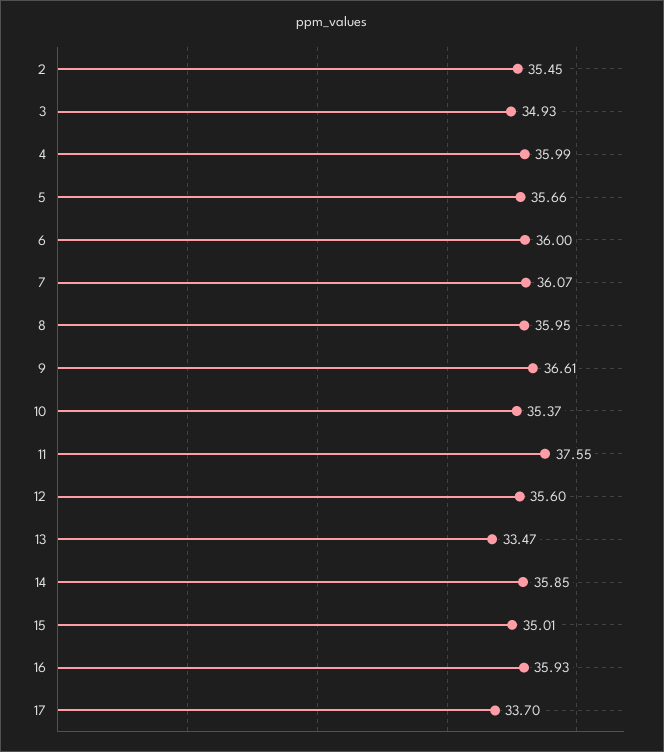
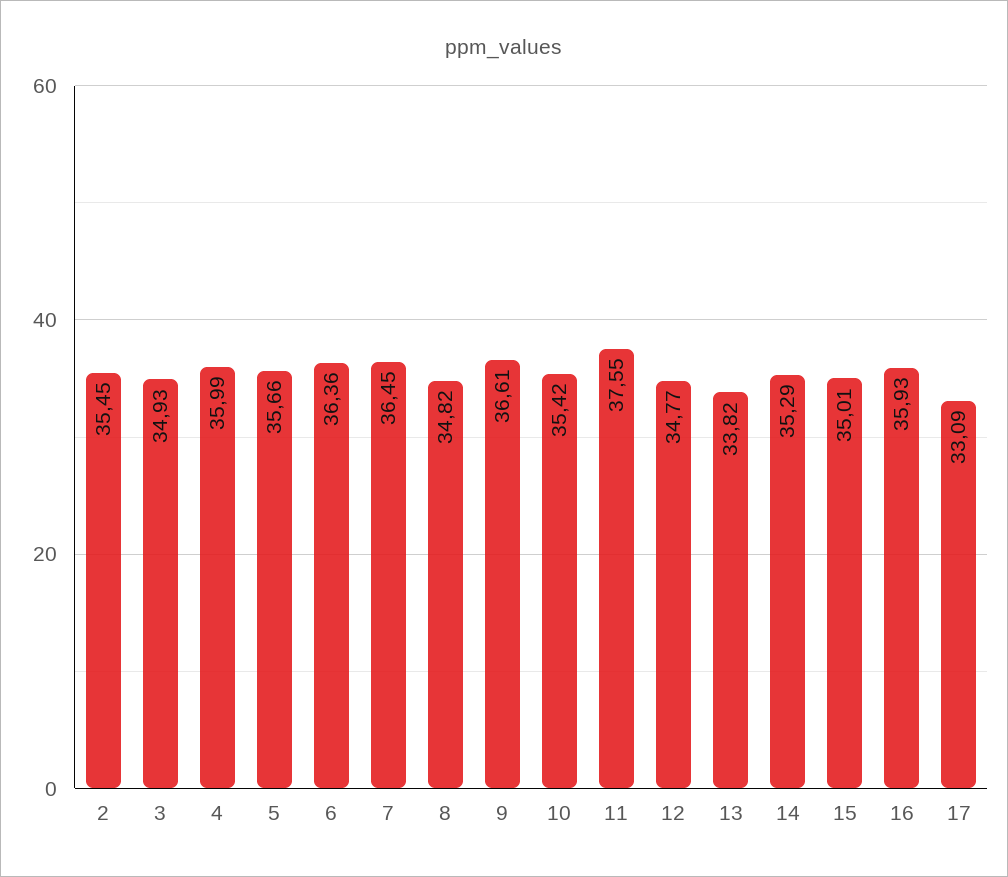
6: 36 -> 36.36
7: 36.07 -> 36.45
8: 35.95 -> 34.82
10: 35.37 -> 35.42
12: 35.6 -> 34.77
13: 33.47 -> 33.82
14: 35.85 -> 35.29
17: 33.7 -> 33.09

